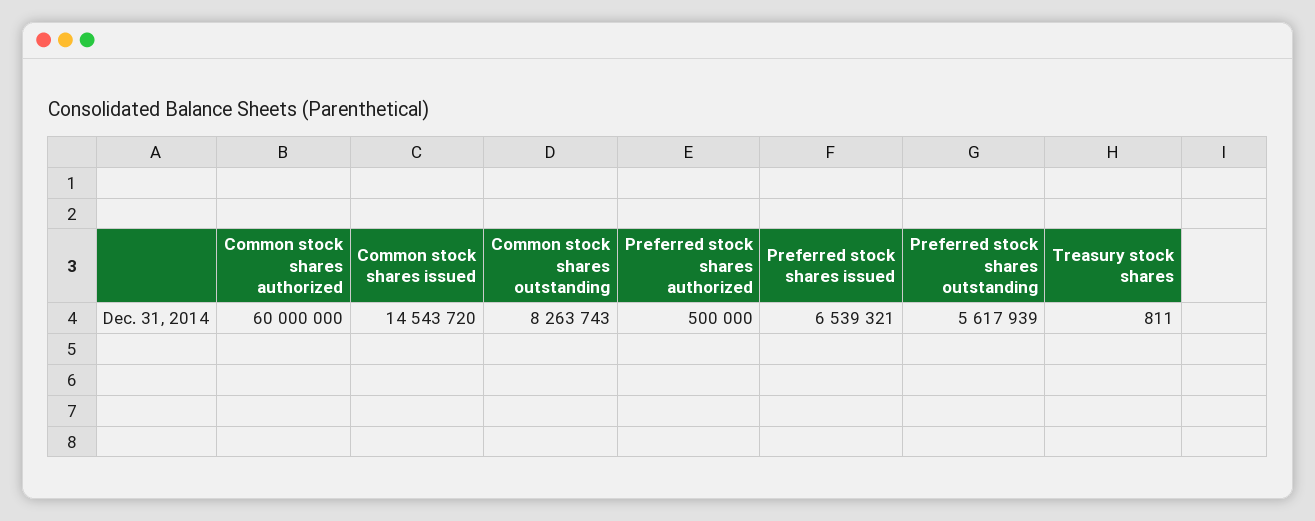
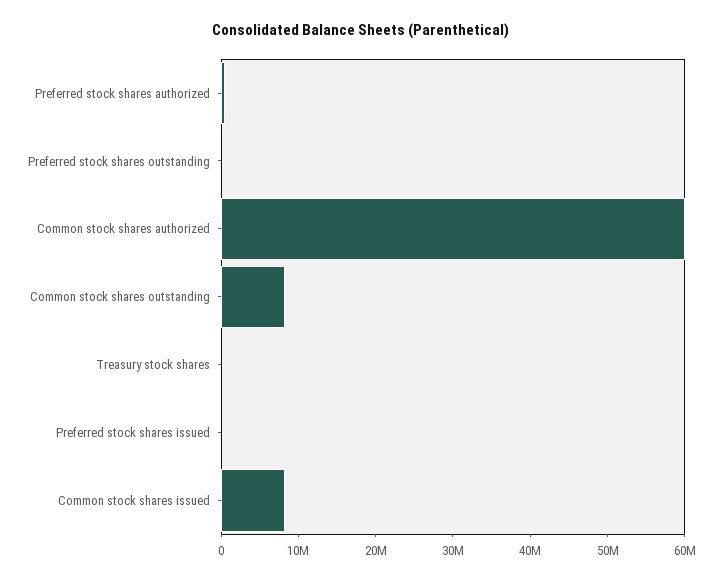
Common stock shares issued: 14543720 -> 8000000
Preferred stock shares issued: 6539321 -> 0
Preferred stock shares outstanding: 5617939 -> 0

